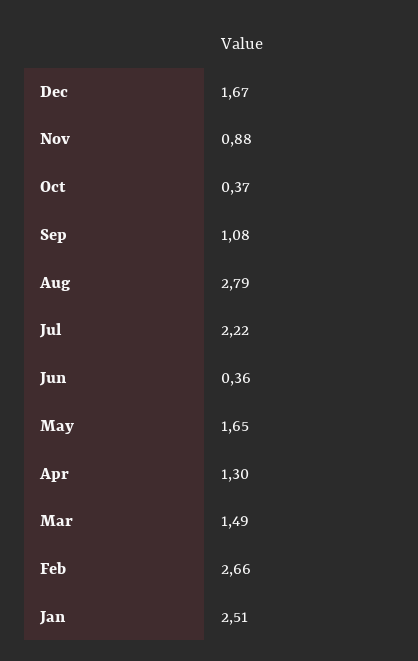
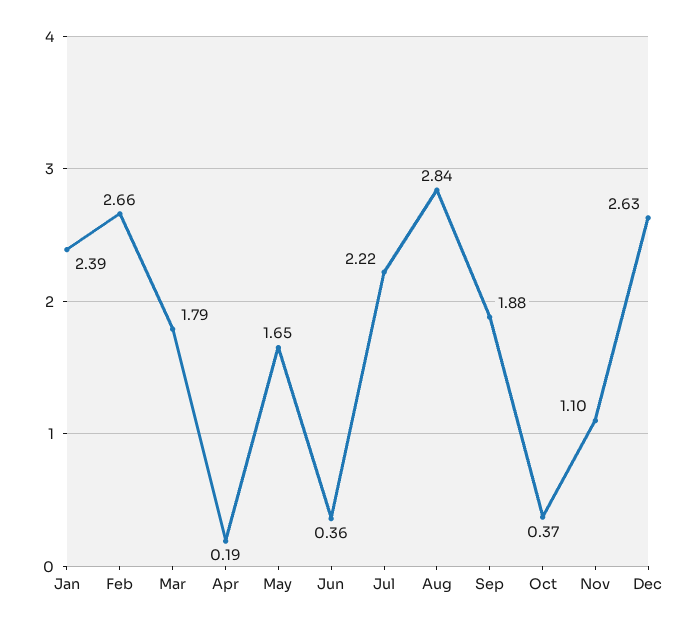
Dec: 1.67 -> 2.63
Nov: 0.88 -> 1.1
Sep: 1.08 -> 1.88
Aug: 2.79 -> 2.84
Apr: 1.3 -> 0.19
Mar: 1.49 -> 1.79
Jan: 2.51 -> 2.39

